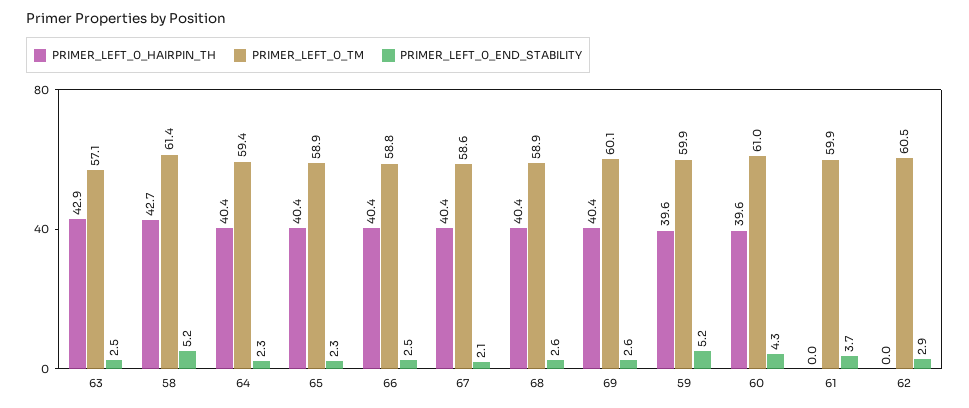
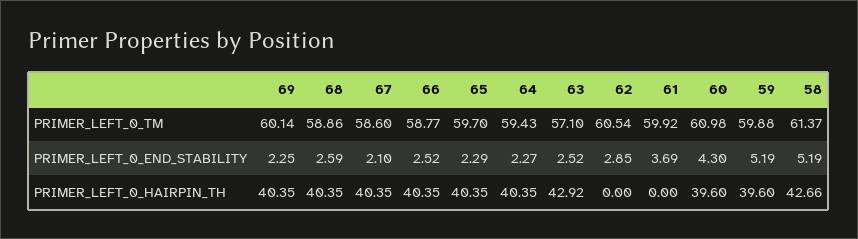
PRIMER_LEFT_0_TM, 65: 58.9 -> 59.7
PRIMER_LEFT_0_END_STABILITY, 69: 2.6 -> 2.25

